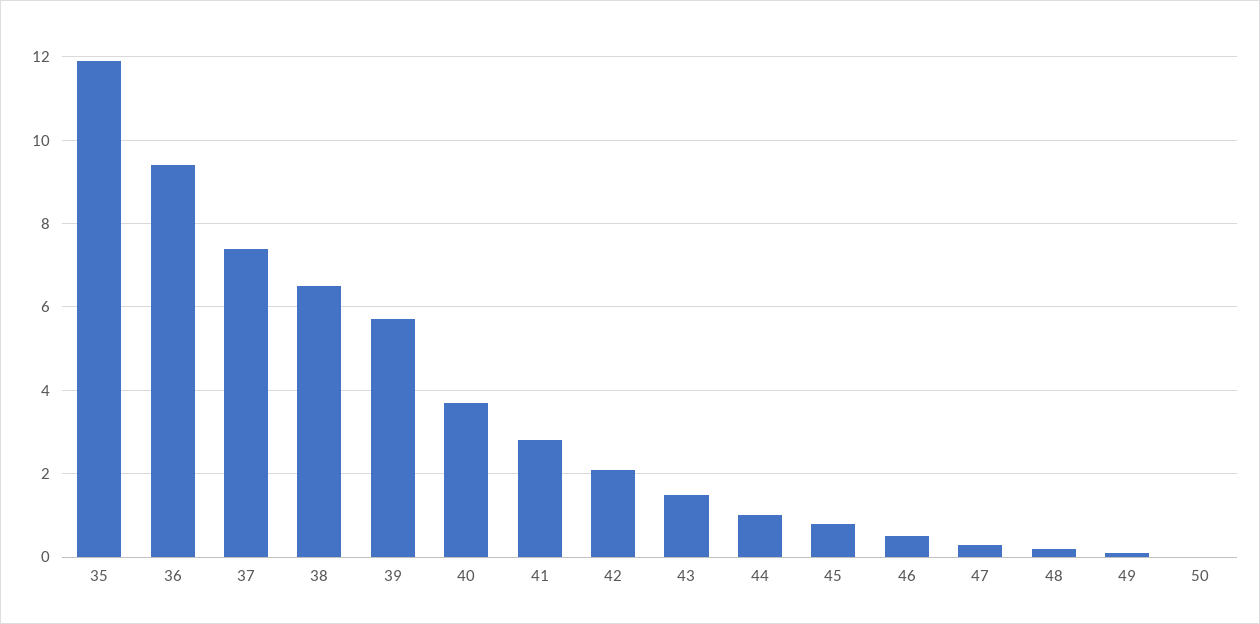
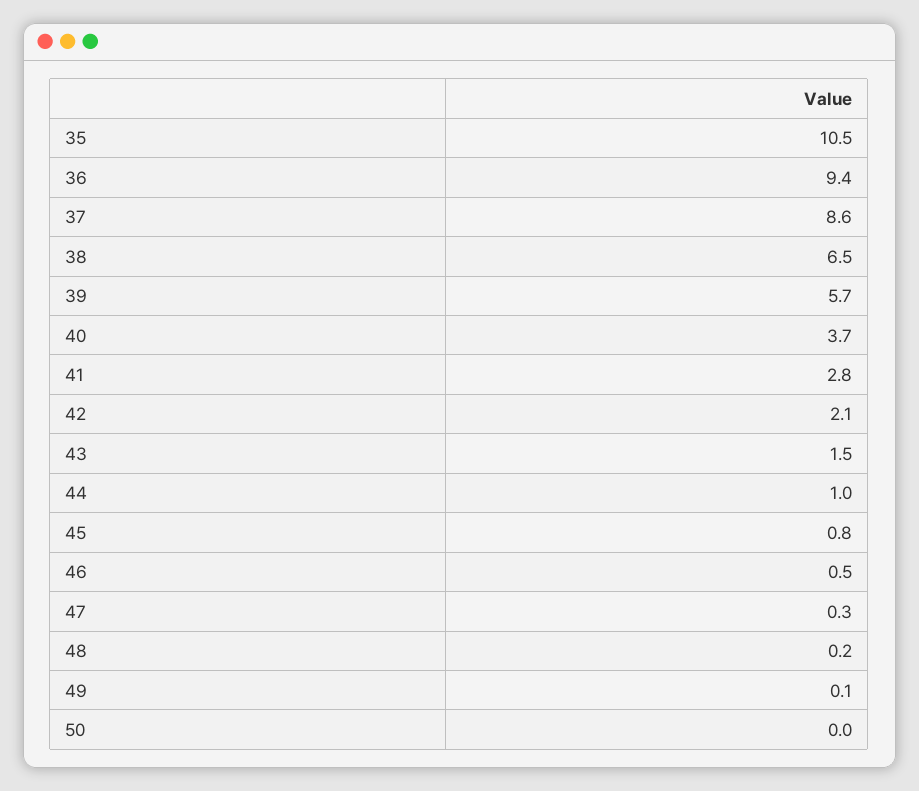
35: 12 -> 10.5
37: 7.5 -> 8.6

